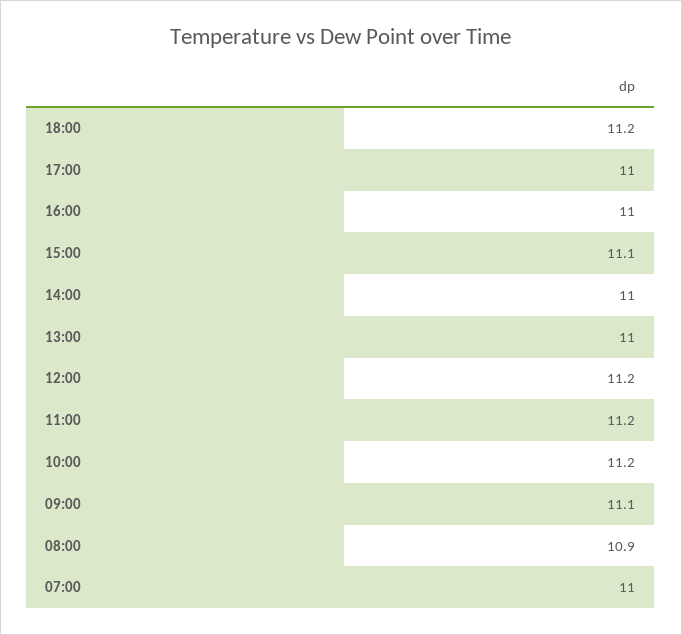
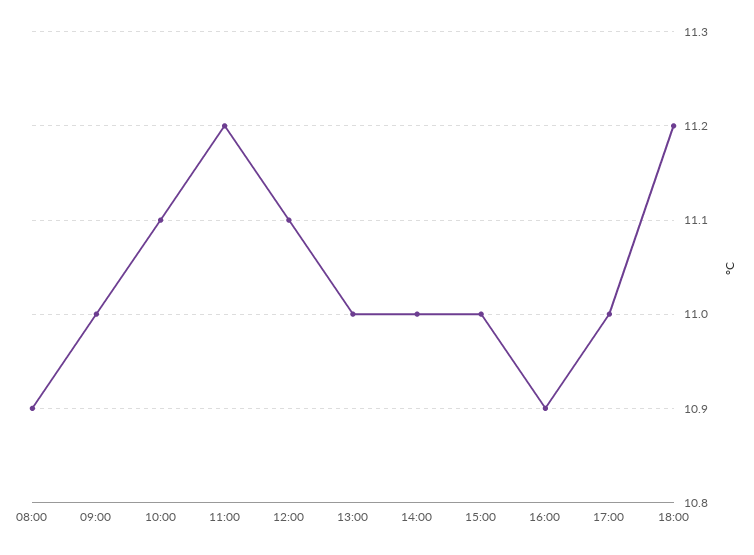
16:00: 11 -> 10.9
15:00: 11.1 -> 11
12:00: 11.2 -> 11.1
10:00: 11.2 -> 11.1
09:00: 11.1 -> 11
07:00: 11 -> none

